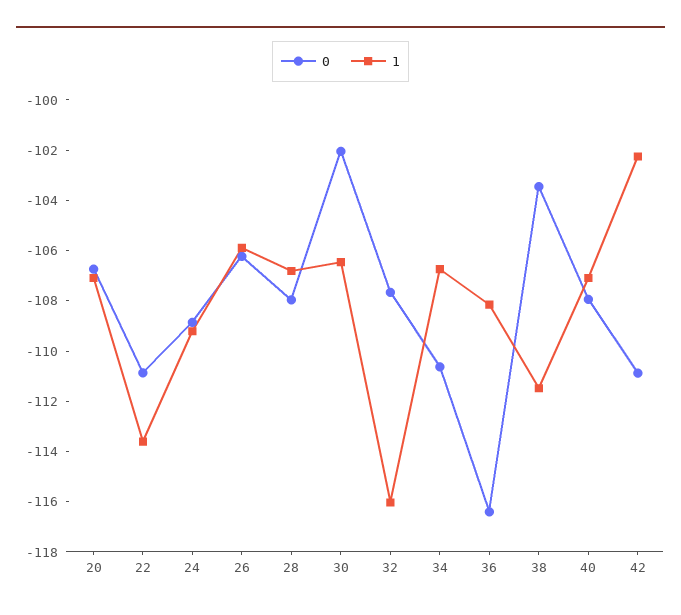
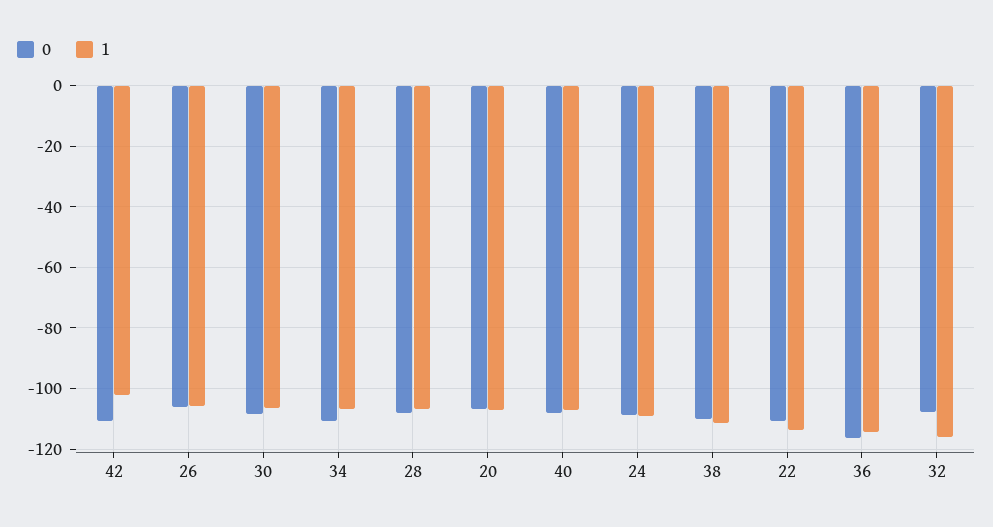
0, 30: -102 -> -108
1, 36: -108 -> -114
0, 38: -103.5 -> -110

